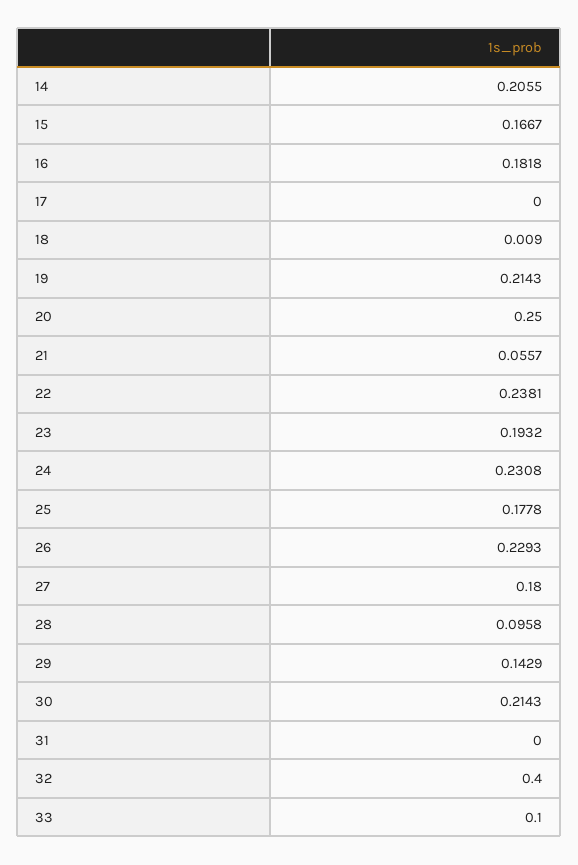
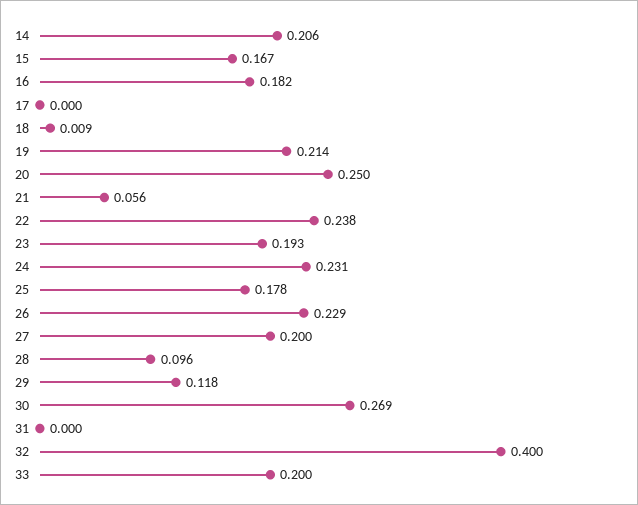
27: 0.18 -> 0.2
29: 0.1429 -> 0.118
30: 0.2143 -> 0.269
33: 0.1 -> 0.2

